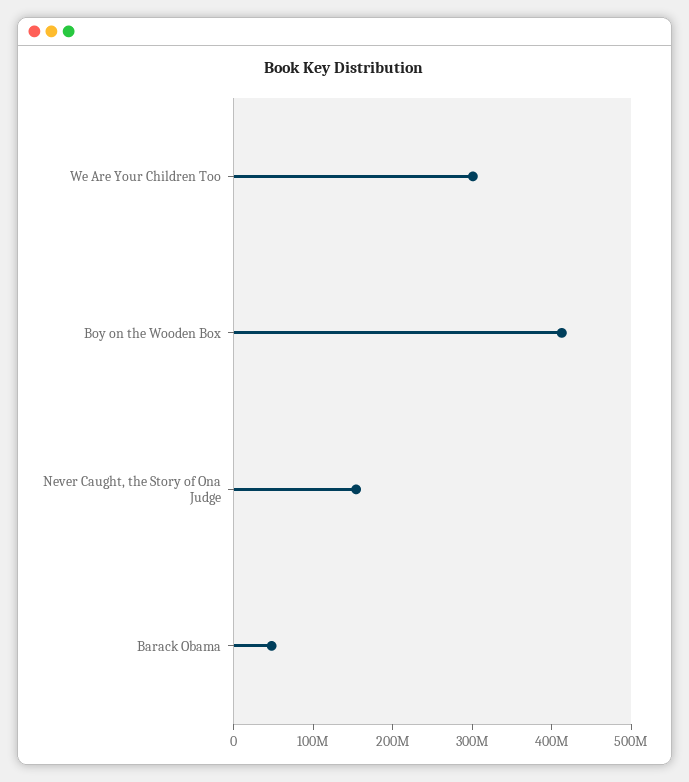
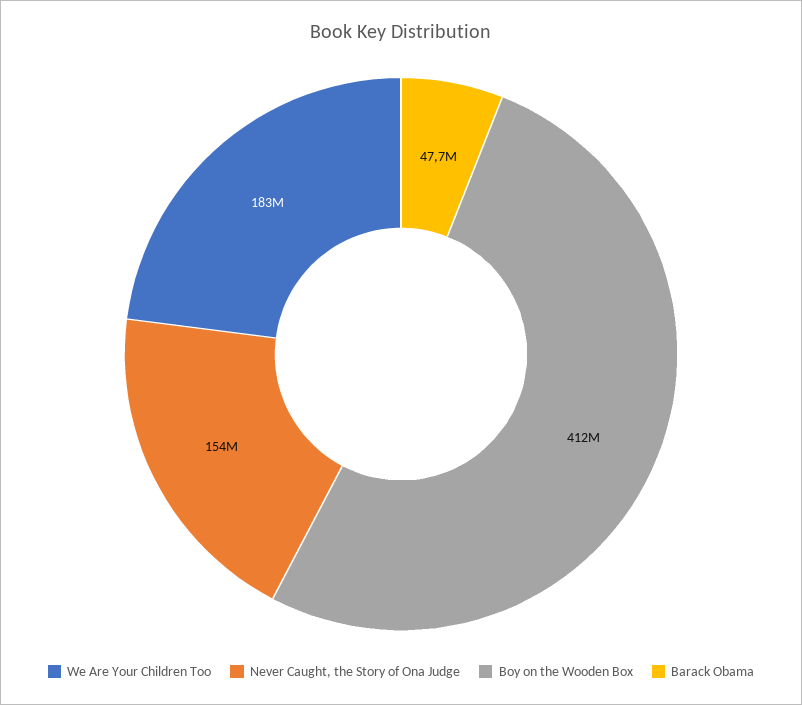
We Are Your Children Too: 300000000 -> 183000000

